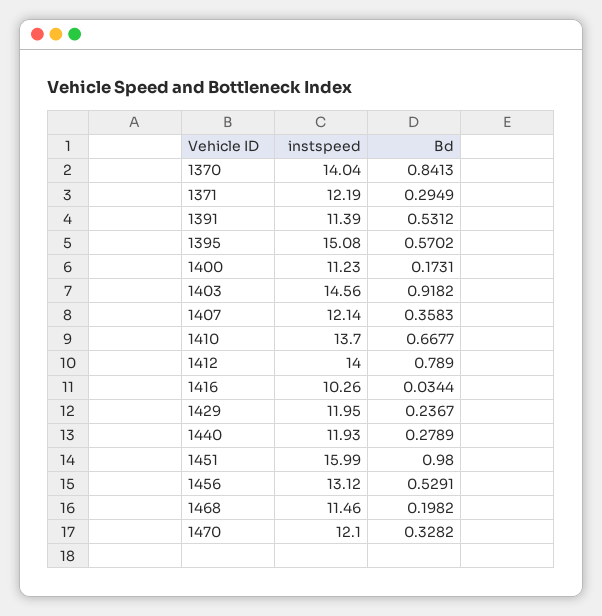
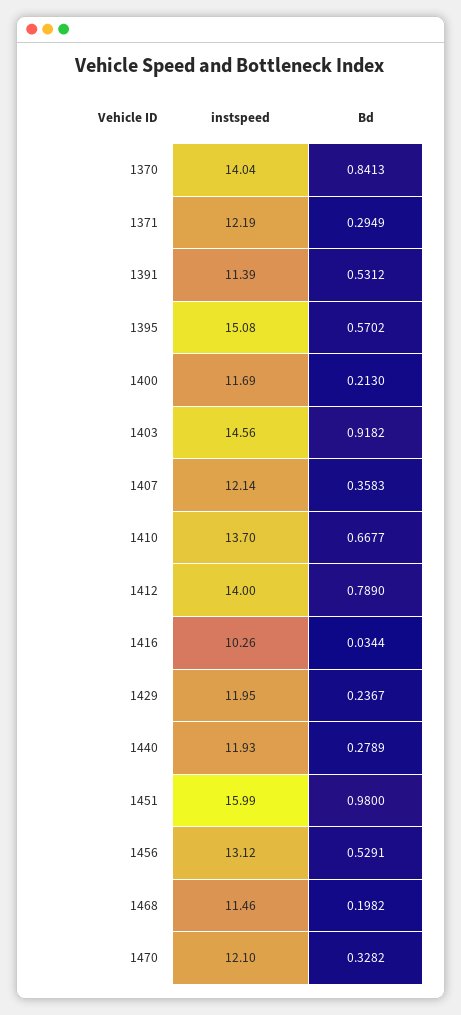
instspeed, 1400: 11.23 -> 11.69
Bd, 1400: 0.1731 -> 0.213

